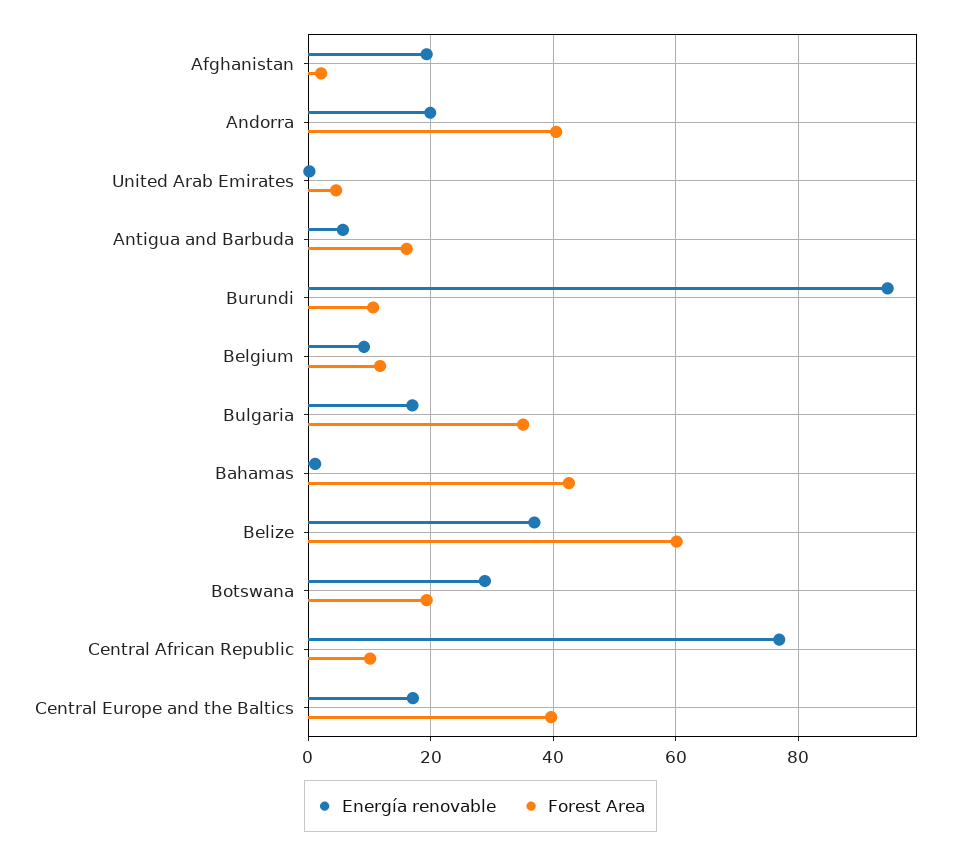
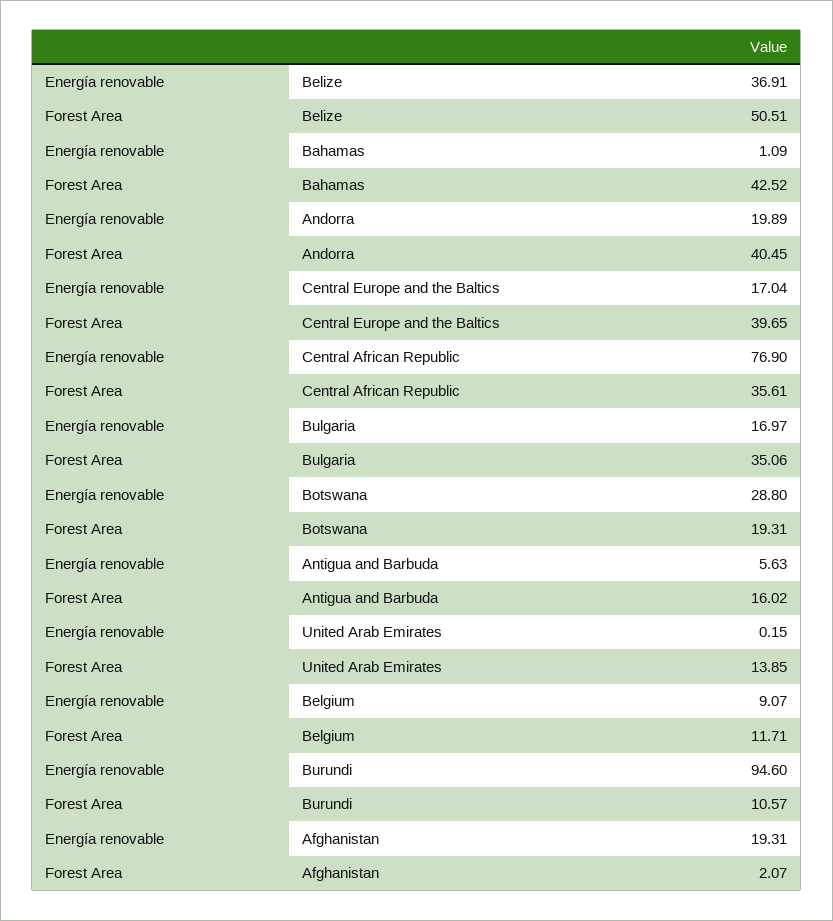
Forest Area, United Arab Emirates: 4 -> 13.85
Forest Area, Belize: 60 -> 50.51
Forest Area, Central African Republic: 10 -> 35.61

